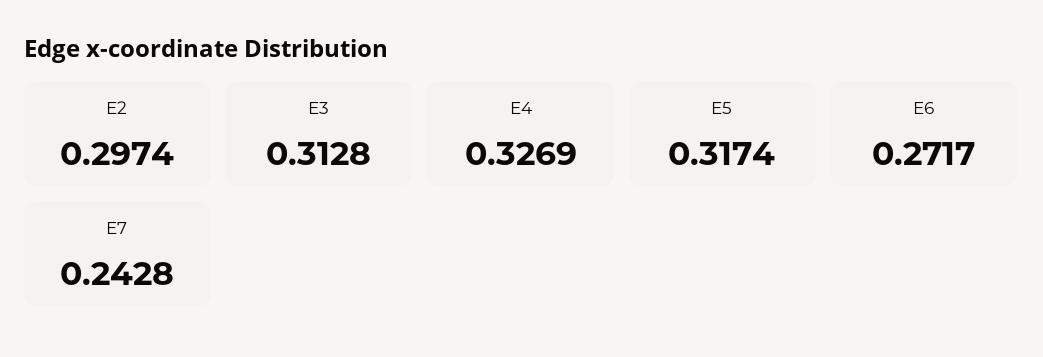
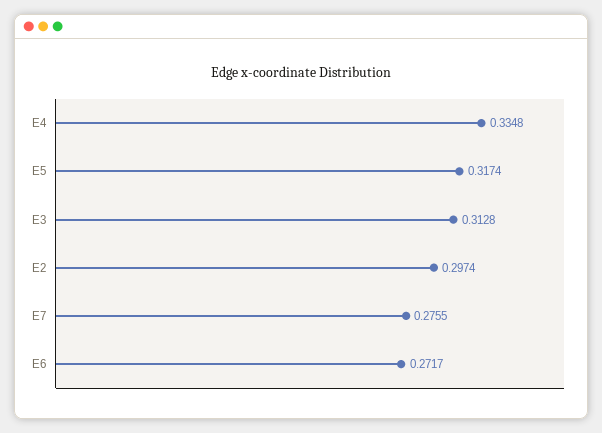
E4: 0.3269 -> 0.3348
E7: 0.2428 -> 0.2755

